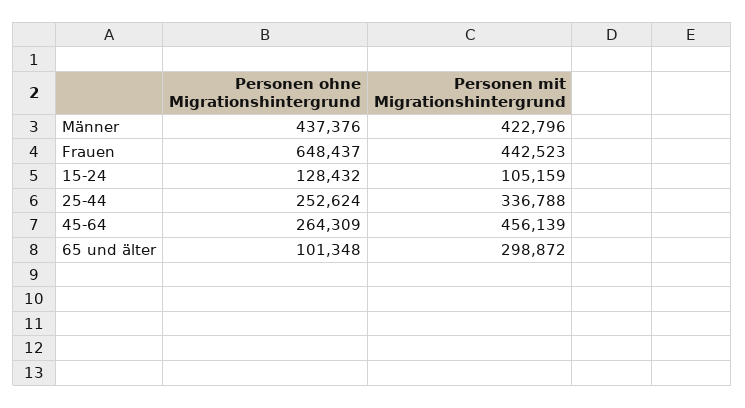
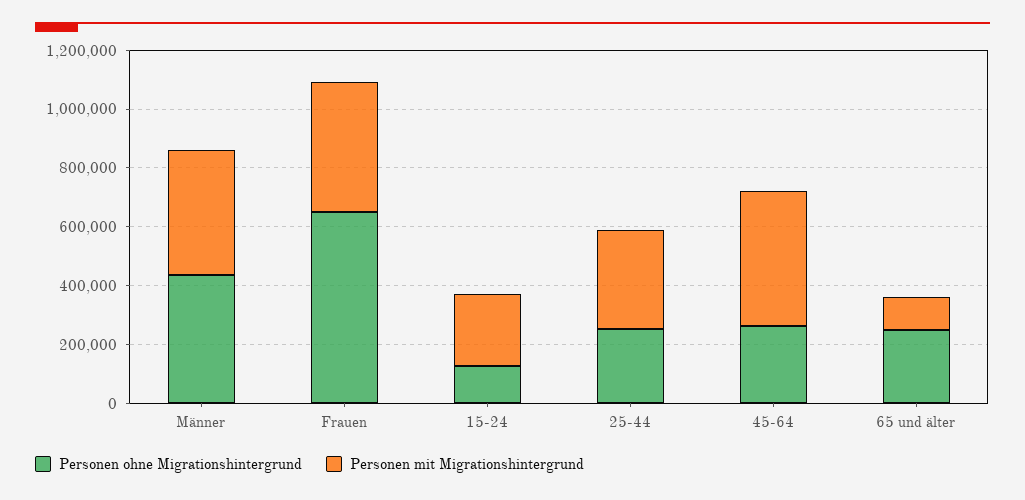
Personen mit Migrationshintergrund, 15-24: 105159 -> 250000
Personen ohne Migrationshintergrund, 65 und älter: 101348 -> 250000
Personen mit Migrationshintergrund, 65 und älter: 298872 -> 100000

